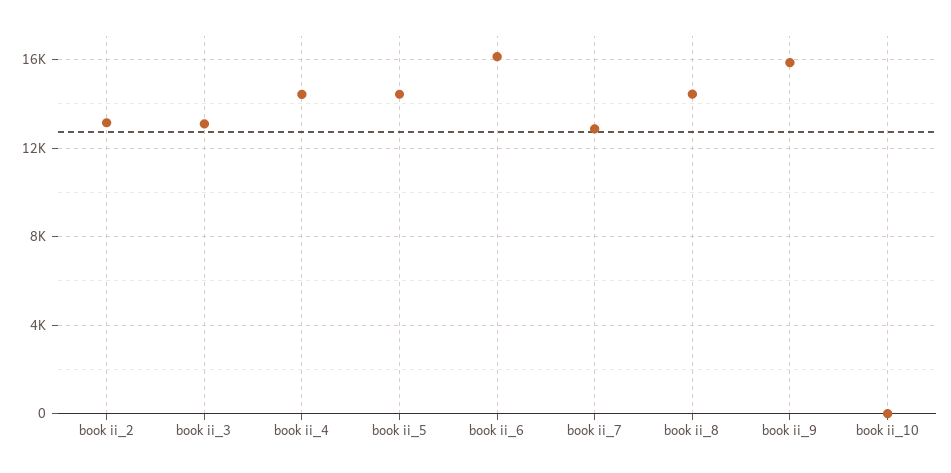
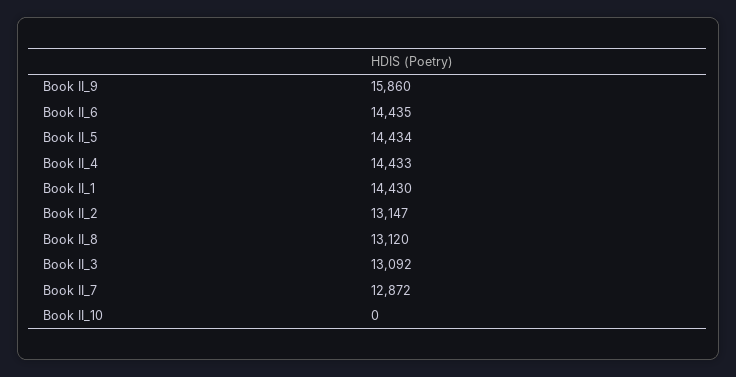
book ii_6: 16000 -> 14435
book ii_8: 14500 -> 13120
Book II_1: none -> 14430

